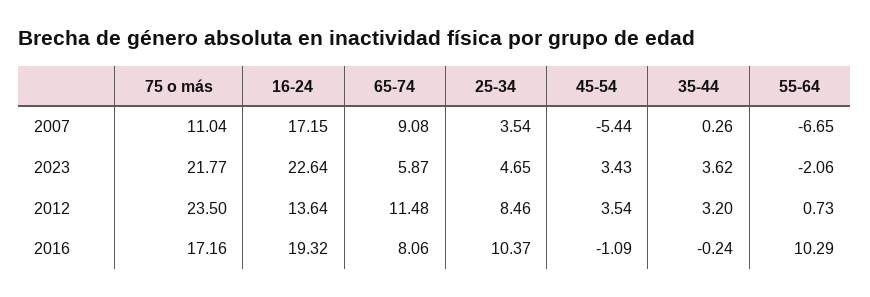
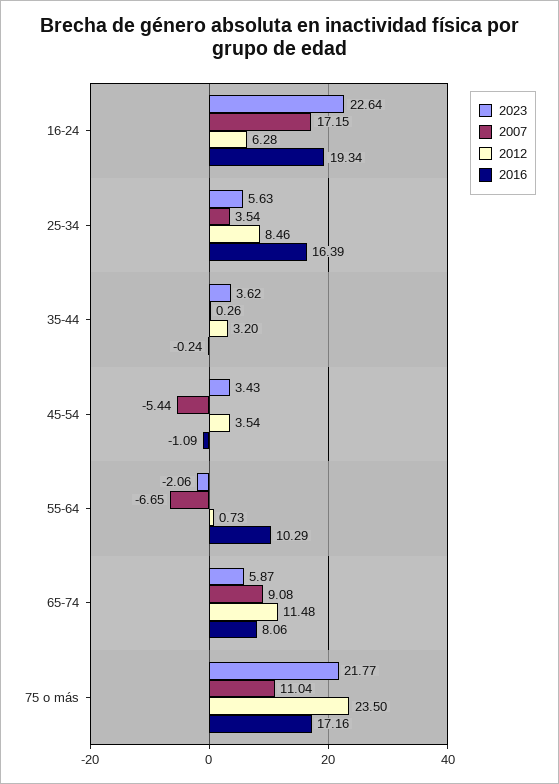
2023, 25-34: 4.65 -> 5.63
2012, 16-24: 13.64 -> 6.28
2016, 16-24: 19.32 -> 19.34
2016, 25-34: 10.37 -> 16.39

